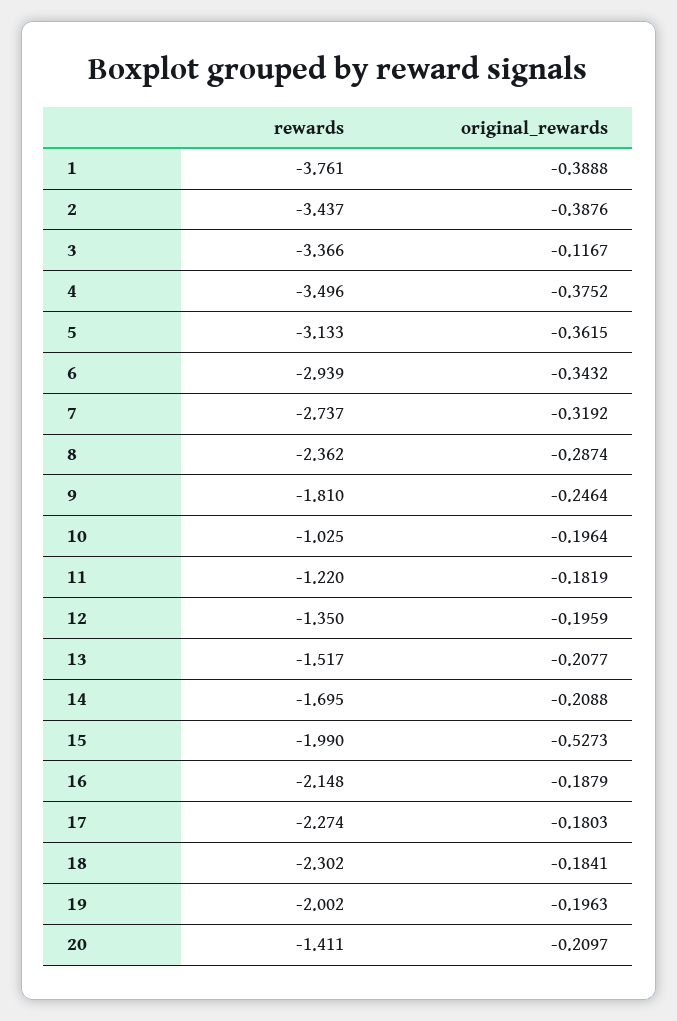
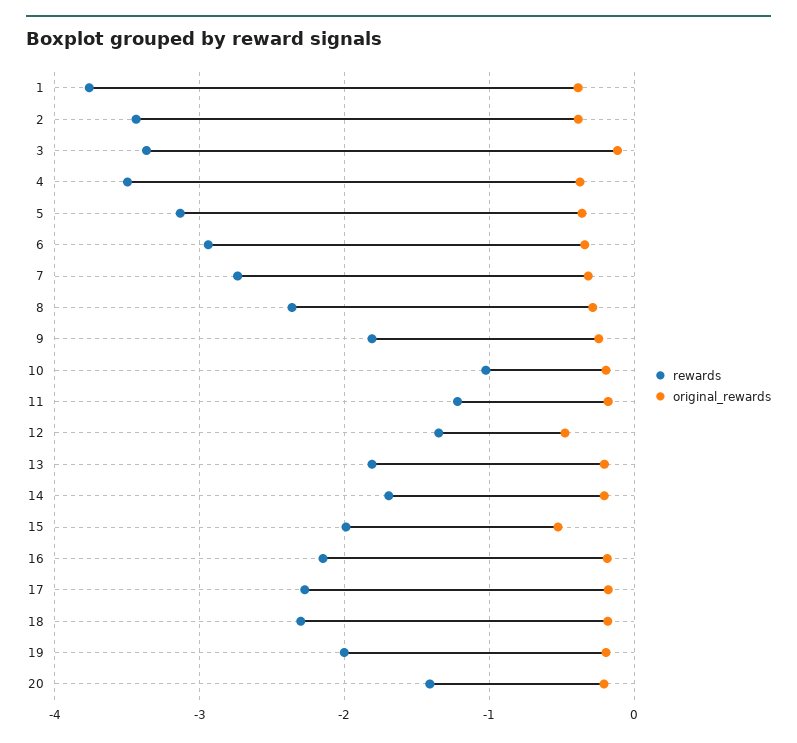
original_rewards, 12: -0.1959 -> -0.5
rewards, 13: -1.517 -> -1.8

